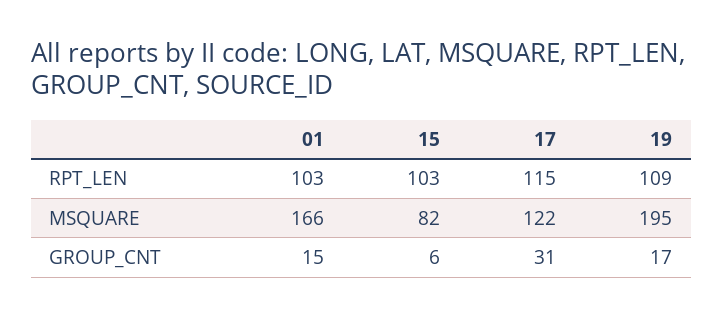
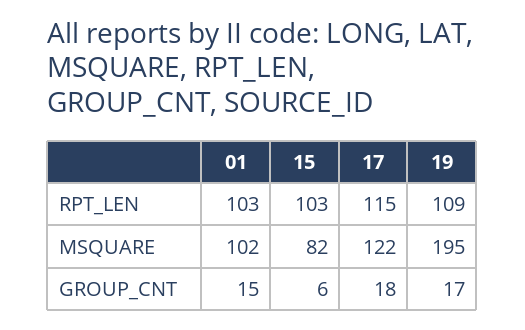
01, MSQUARE: 166 -> 102
17, GROUP_CNT: 31 -> 18

